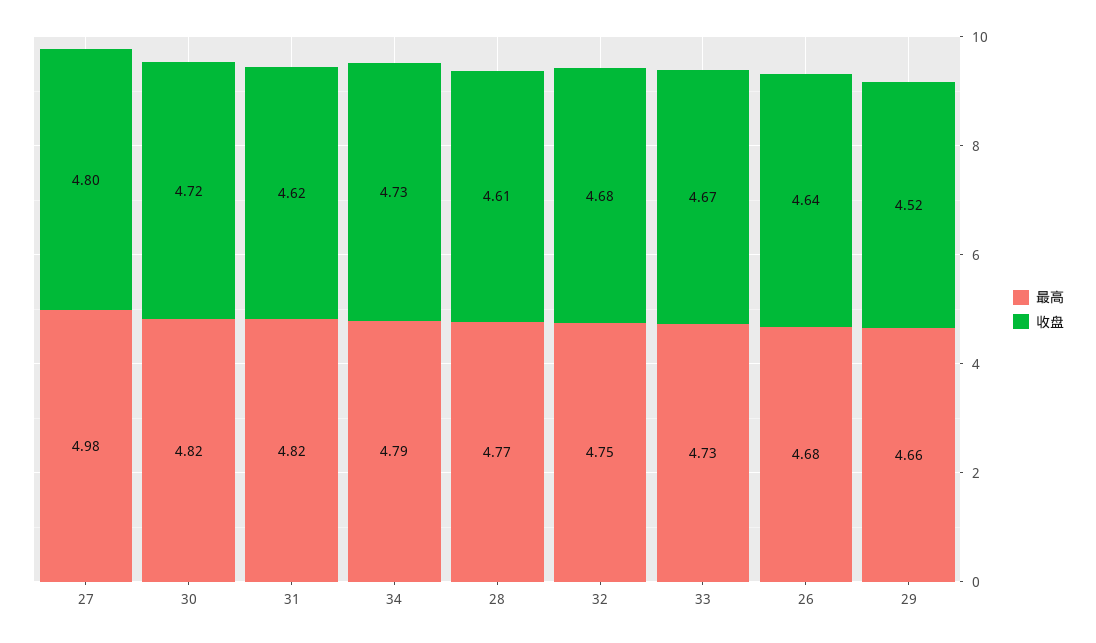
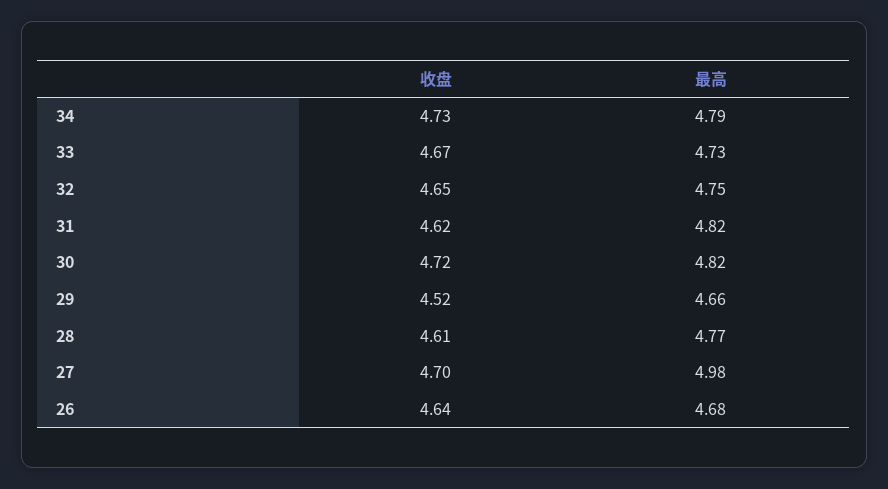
收盘, 27: 4.8 -> 4.7
收盘, 32: 4.68 -> 4.65

